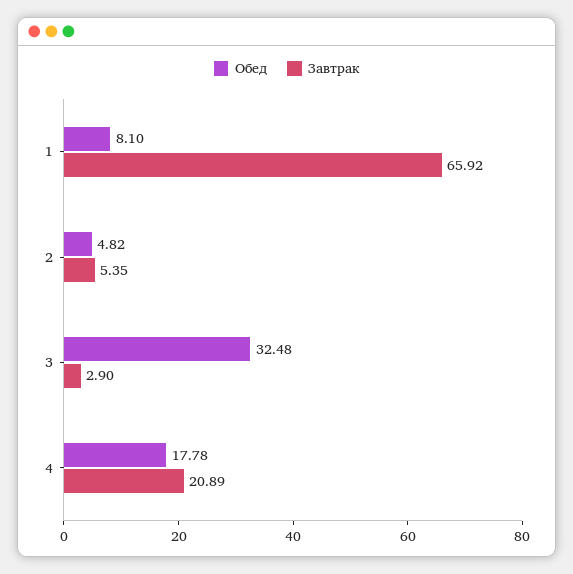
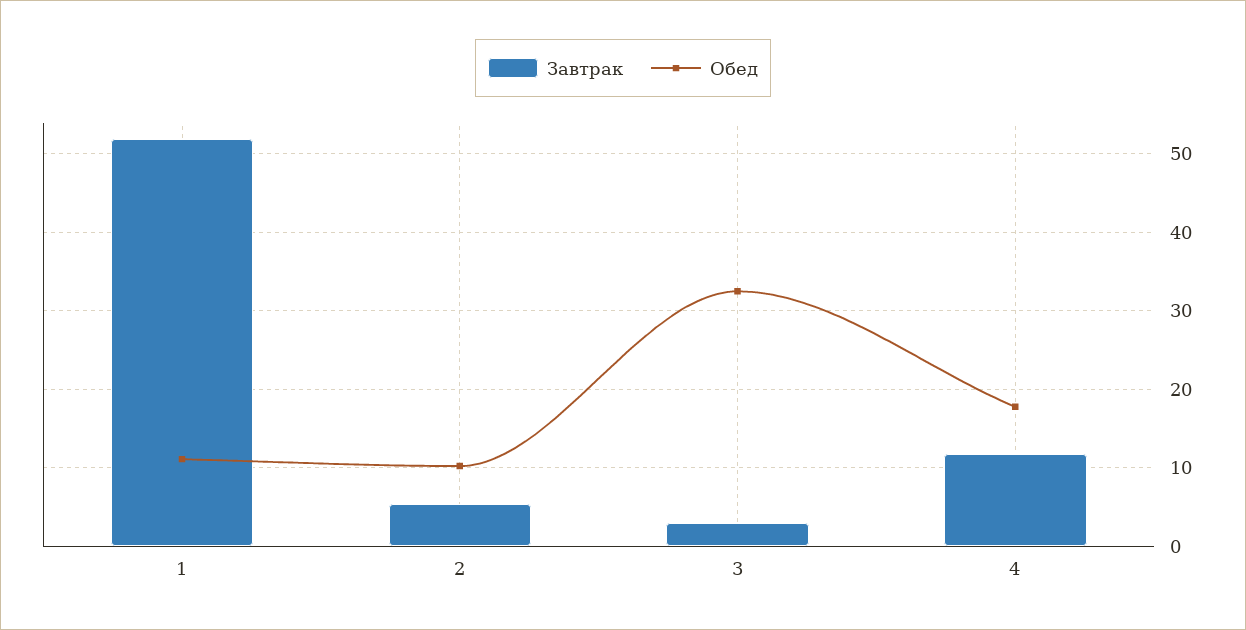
Обед, 1: 8.1 -> 11
Завтрак, 1: 65.92 -> 52
Обед, 2: 4.82 -> 10
Завтрак, 4: 20.89 -> 12

